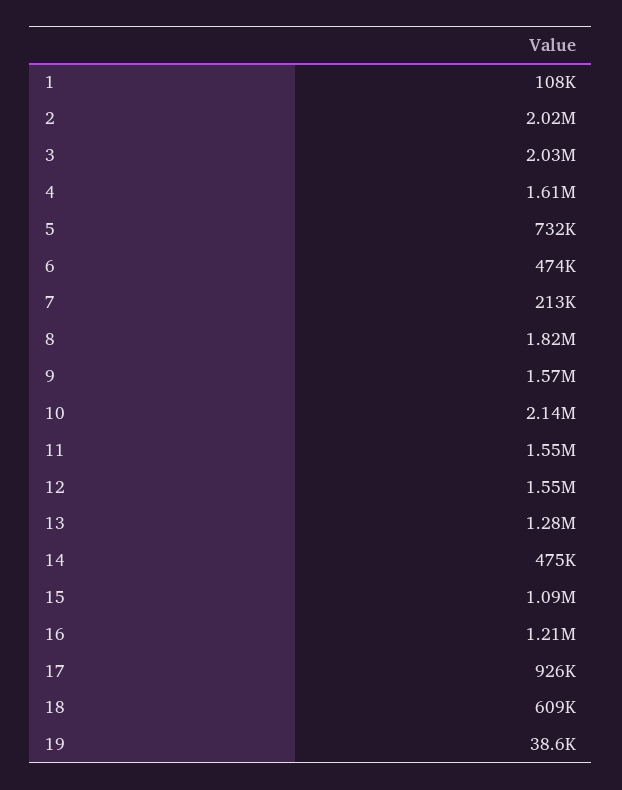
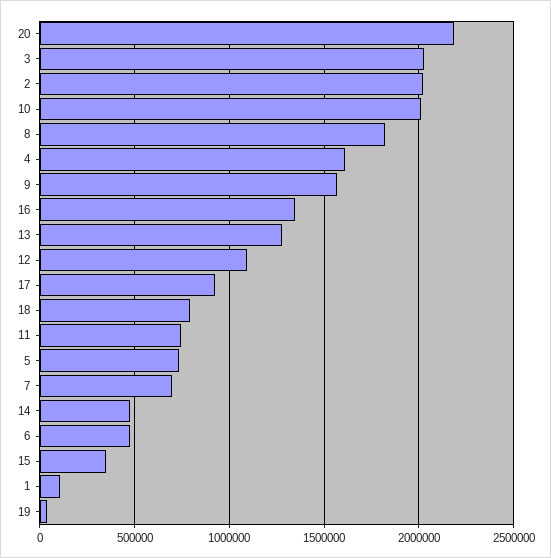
7: 213000 -> 700000
10: 2140000 -> 2000000
11: 1550000 -> 750000
12: 1550000 -> 1100000
15: 1090000 -> 350000
16: 1210000 -> 1350000
18: 609000 -> 800000
20: none -> 2200000

